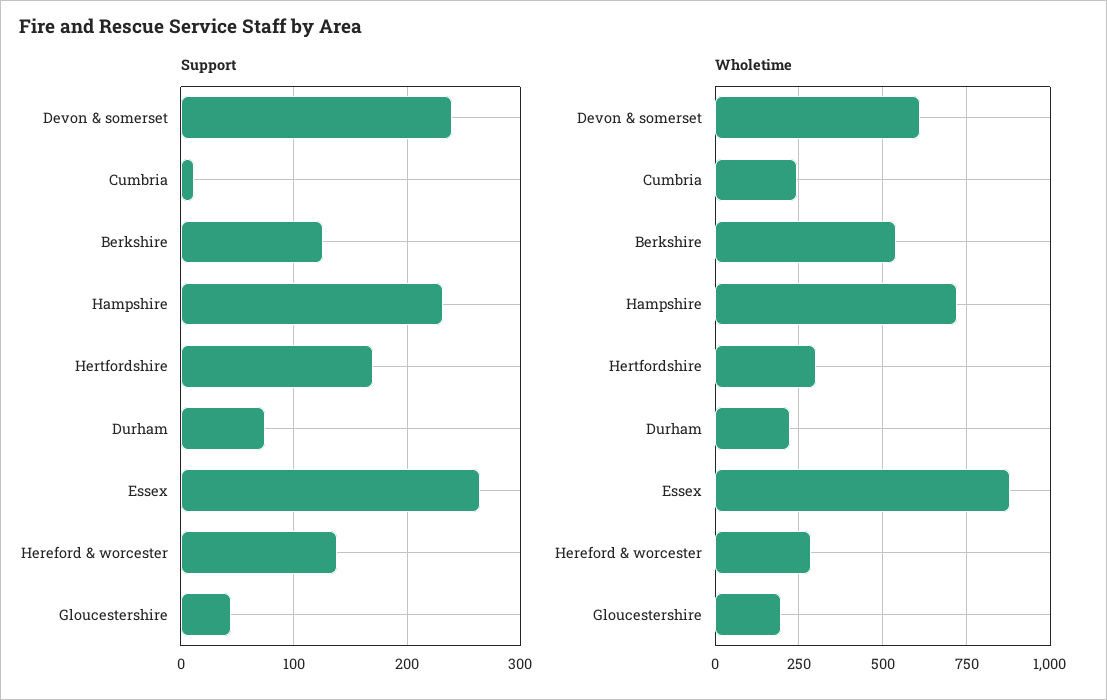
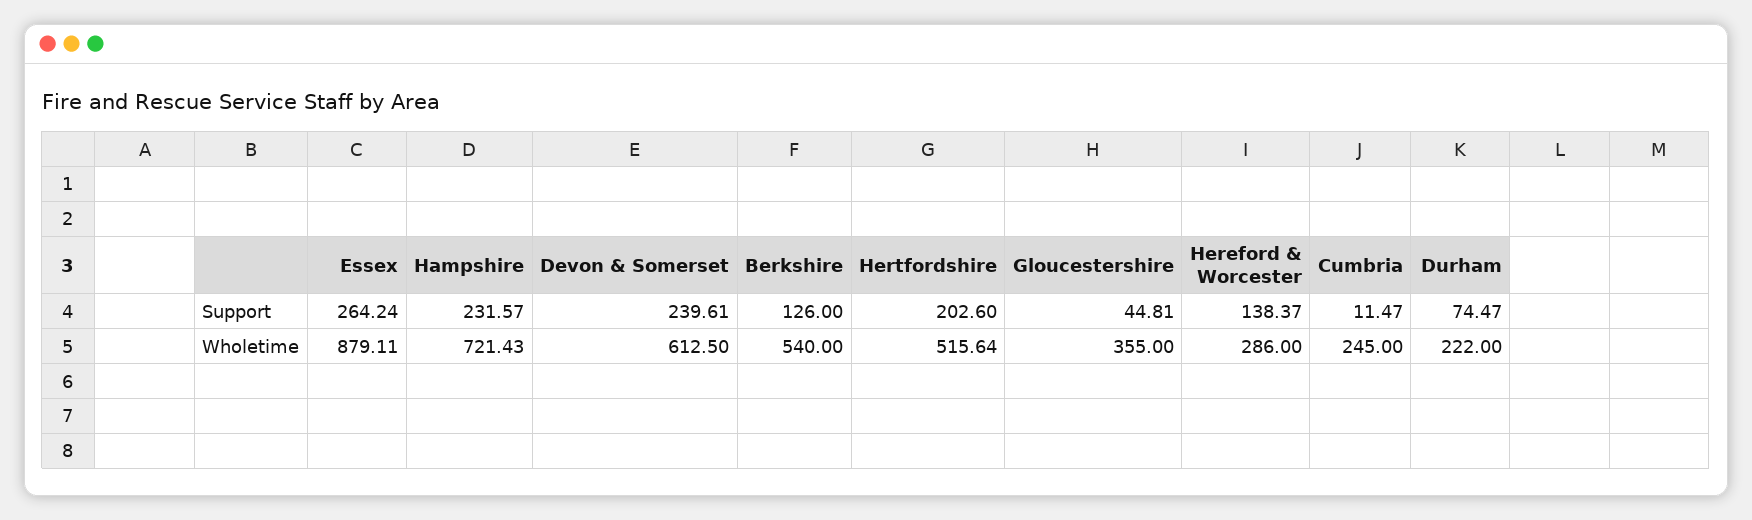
Support, Hertfordshire: 170 -> 202.6
Wholetime, Hertfordshire: 300 -> 515.64
Wholetime, Gloucestershire: 200 -> 355

